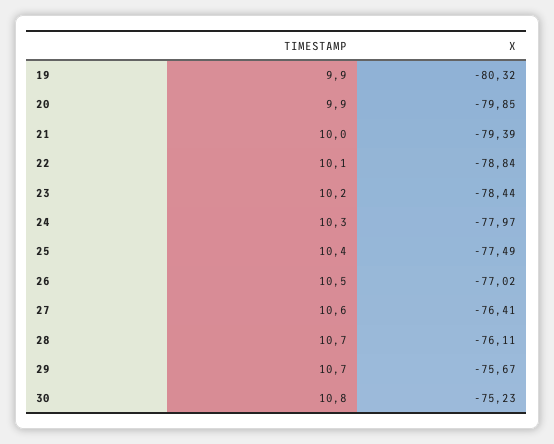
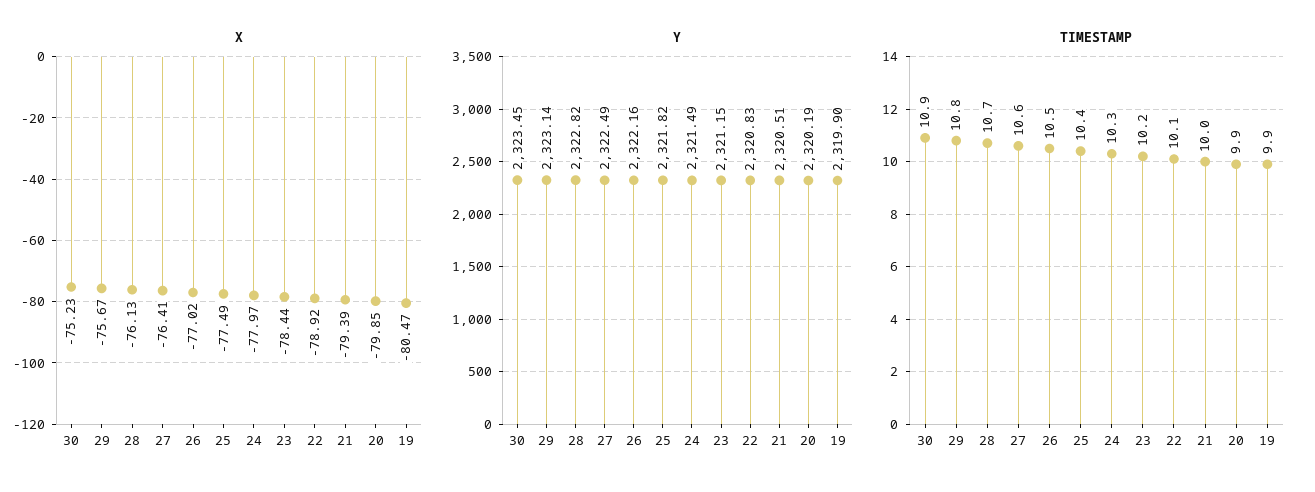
X, 19: -80.32 -> -80.47
X, 22: -78.84 -> -78.92
X, 28: -76.11 -> -76.13
TIMESTAMP, 29: 10.7 -> 10.8
TIMESTAMP, 30: 10.8 -> 10.9
Y, 30: none -> 2323.45
Y, 29: none -> 2323.14
Y, 28: none -> 2322.82
Y, 27: none -> 2322.49
Y, 26: none -> 2322.16
Y, 25: none -> 2321.82
Y, 24: none -> 2321.49
Y, 23: none -> 2321.15
Y, 22: none -> 2320.83
Y, 21: none -> 2320.51
Y, 20: none -> 2320.19
Y, 19: none -> 2319.9

